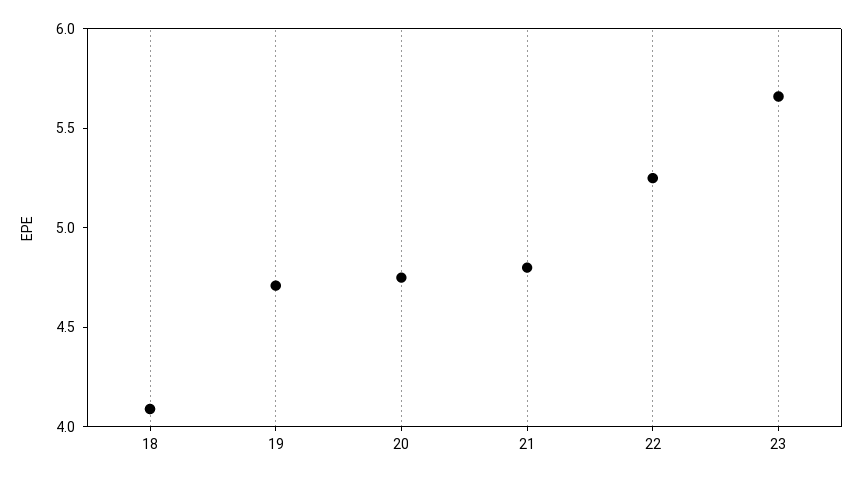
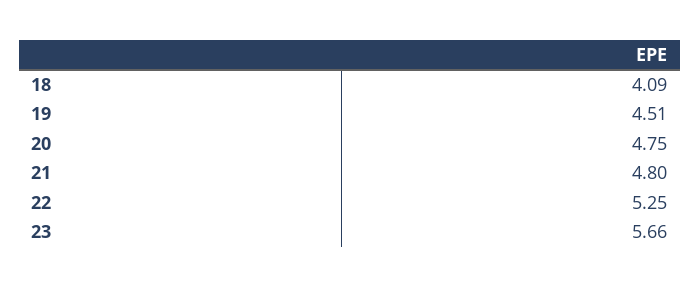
19: 4.7 -> 4.51

